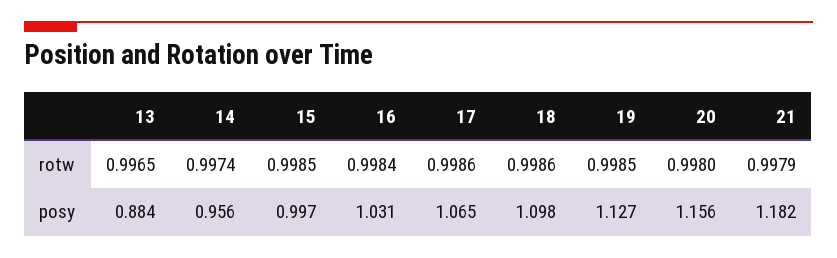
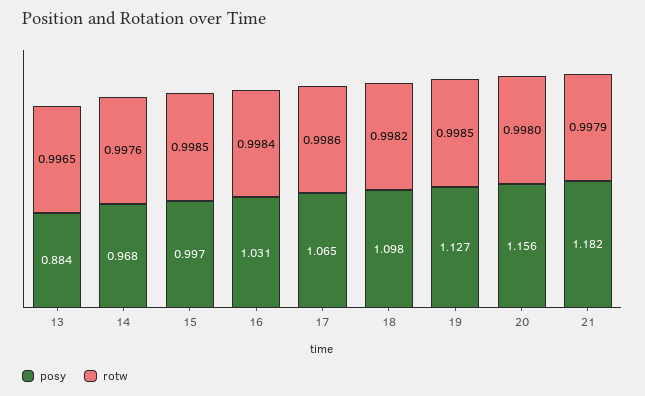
rotw, 14: 0.9974 -> 0.9976
rotw, 18: 0.9986 -> 0.9982
posy, 14: 0.956 -> 0.968

